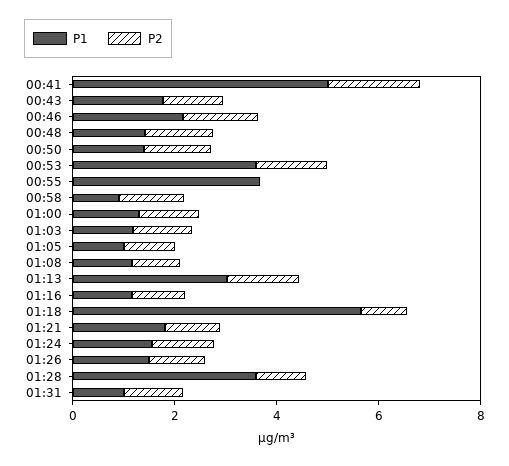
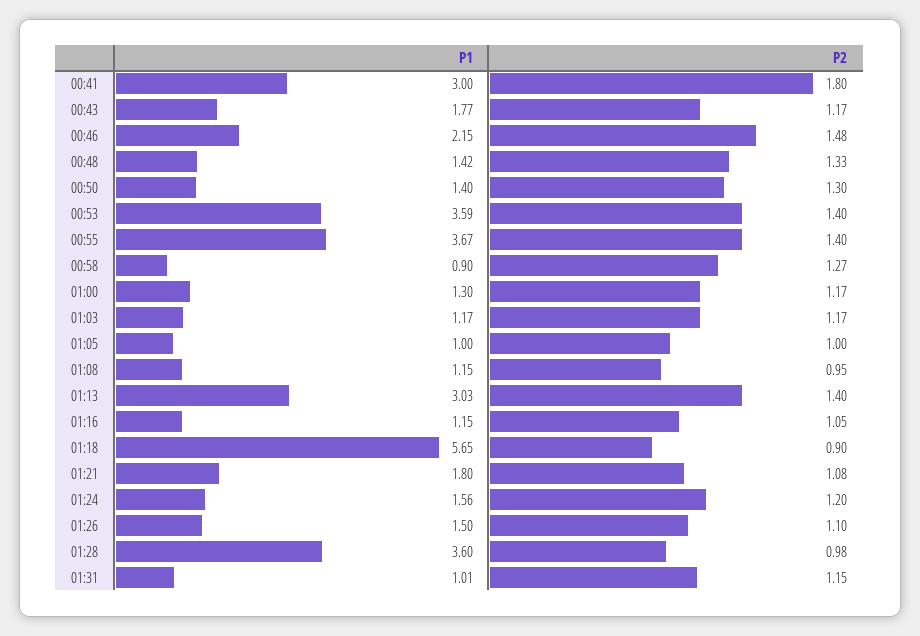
P1, 00:41: 5 -> 3
P2, 00:55: 0 -> 1.4

